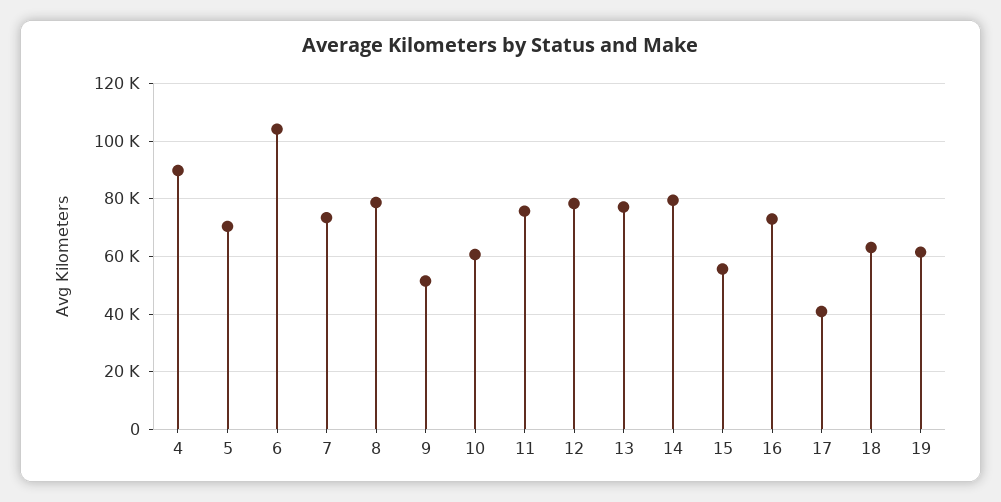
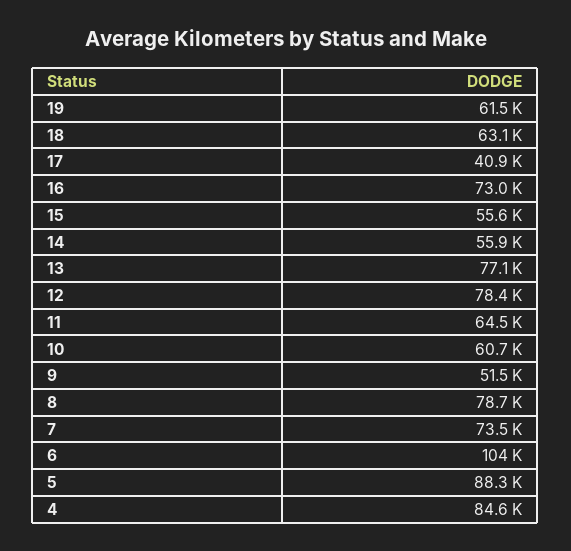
4: 90000 -> 84600
5: 70000 -> 88300
11: 75000 -> 64500
14: 80000 -> 55900

